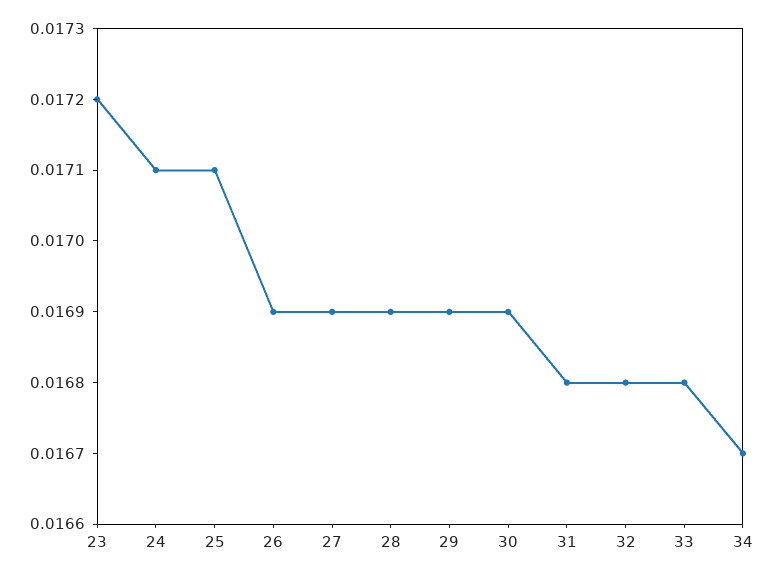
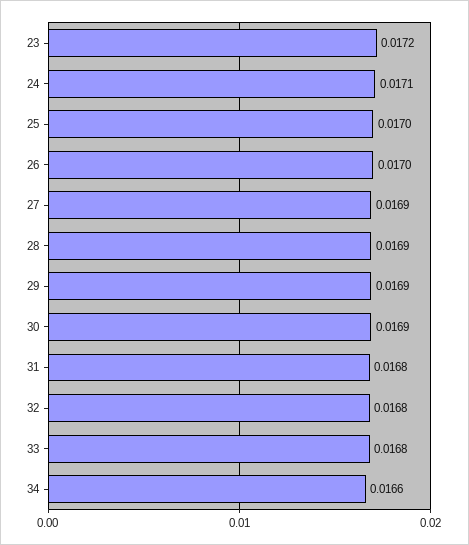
25: 0.0171 -> 0.017
26: 0.0169 -> 0.017
34: 0.0167 -> 0.0166

